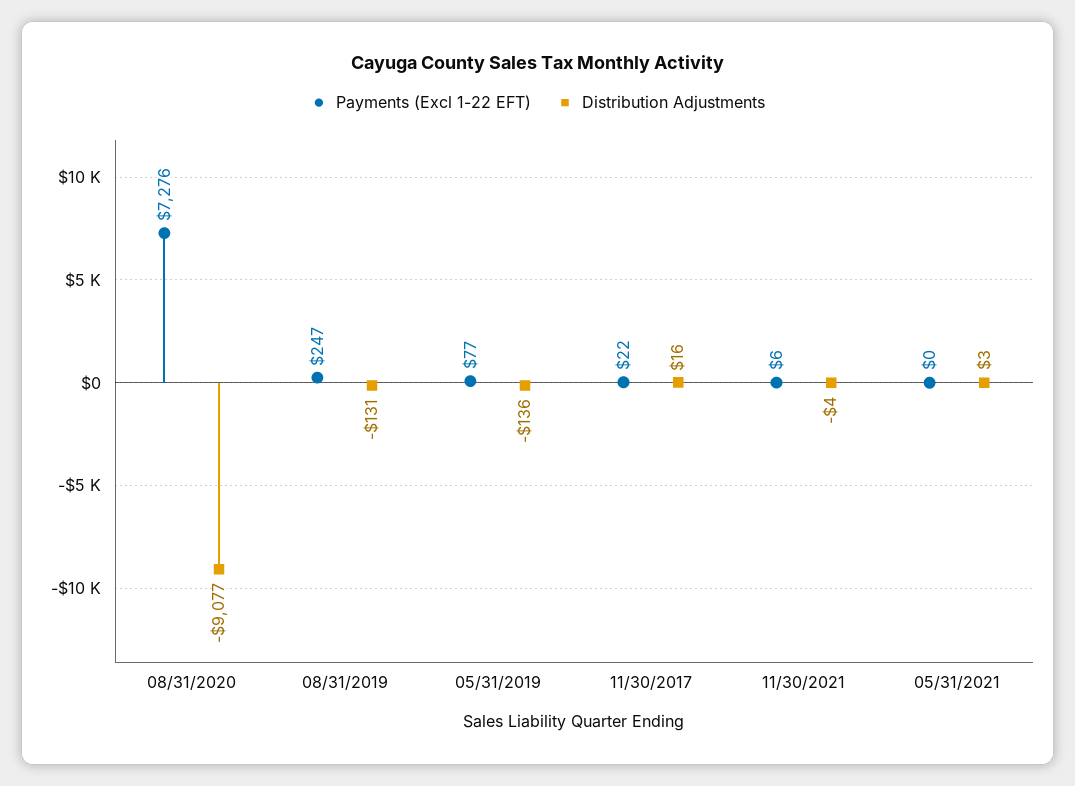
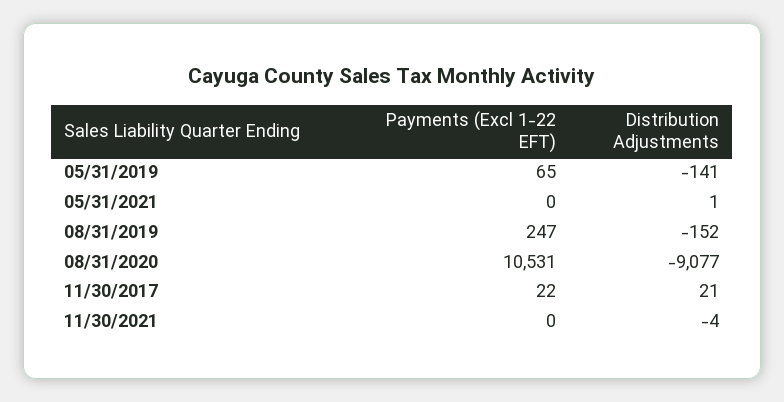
Payments (Excl 1-22 EFT), 08/31/2020: 7276 -> 10531
Distribution Adjustments, 08/31/2019: -131 -> -152
Payments (Excl 1-22 EFT), 05/31/2019: 77 -> 65
Distribution Adjustments, 05/31/2019: -136 -> -141
Distribution Adjustments, 11/30/2017: 16 -> 21
Payments (Excl 1-22 EFT), 11/30/2021: 6 -> 0
Distribution Adjustments, 05/31/2021: 3 -> 1

